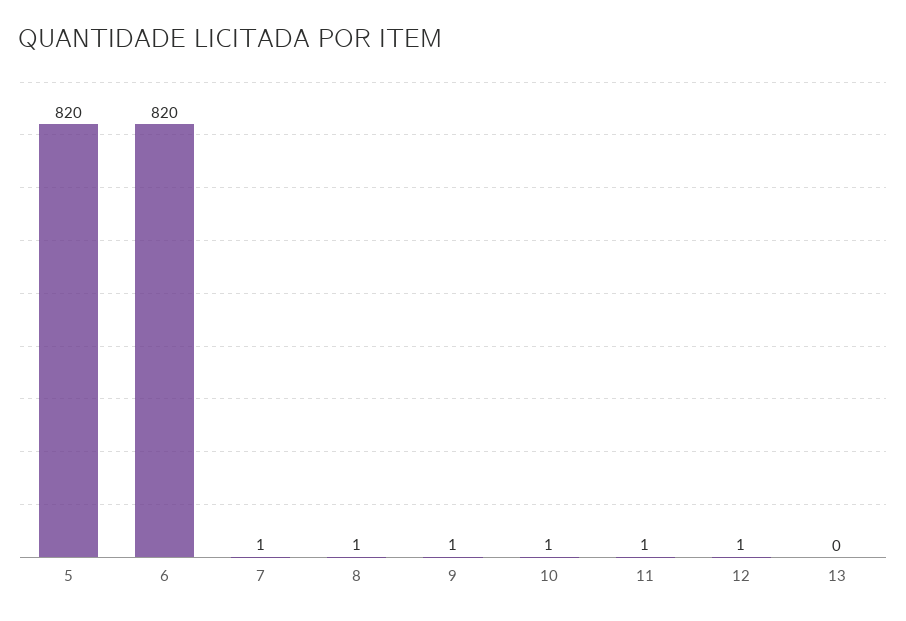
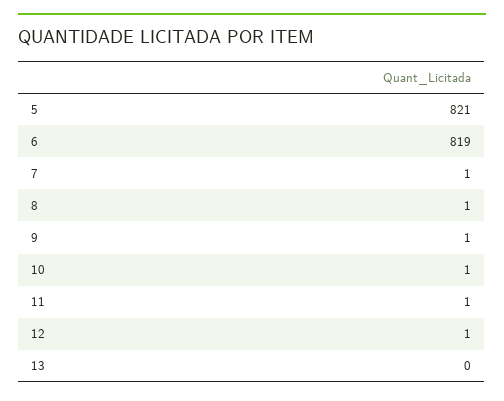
5: 820 -> 821
6: 820 -> 819

